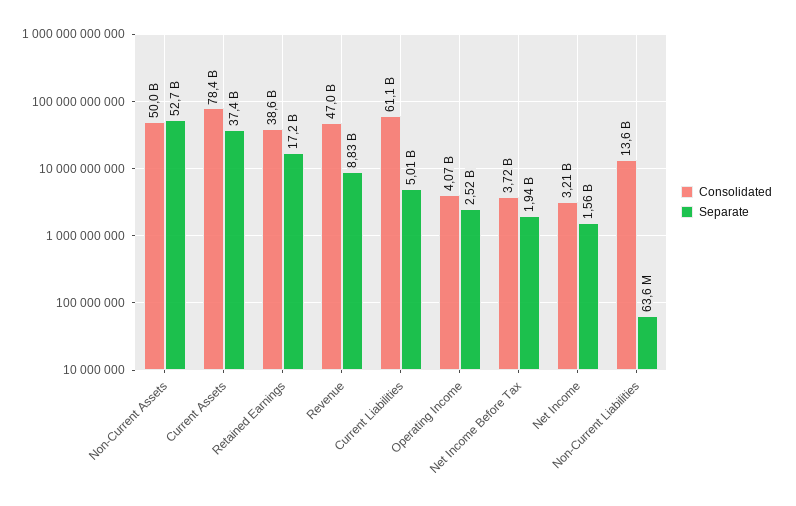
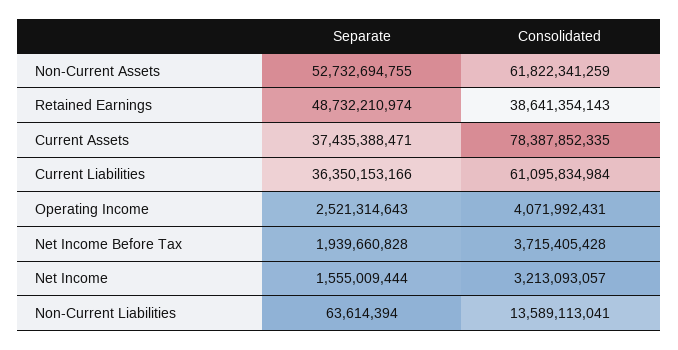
Consolidated, Non-Current Assets: 50000000000 -> 61822341259
Separate, Retained Earnings: 17200000000 -> 48732210974
Consolidated, Revenue: 47000000000 -> none
Separate, Revenue: 8830000000 -> none
Separate, Current Liabilities: 5010000000 -> 36350153166

